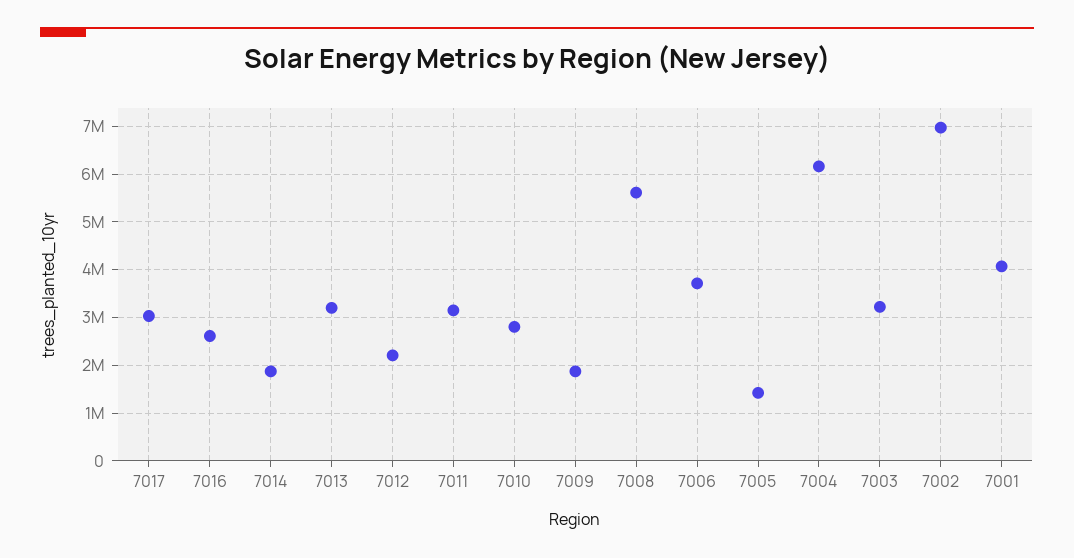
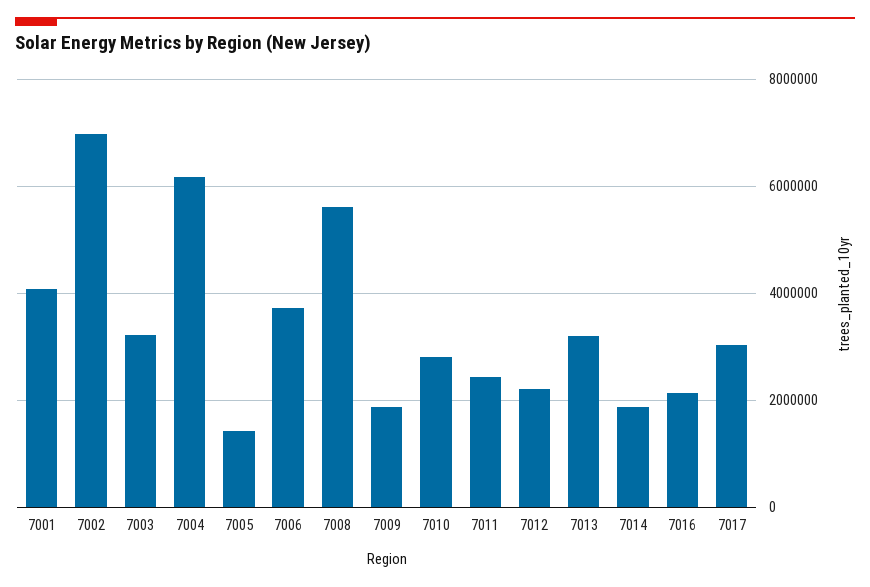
7016: 2600000 -> 2200000
7011: 3200000 -> 2400000

